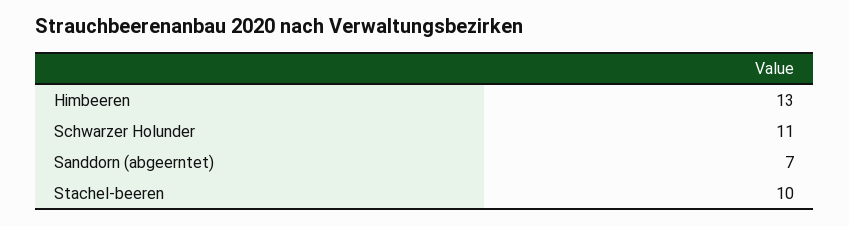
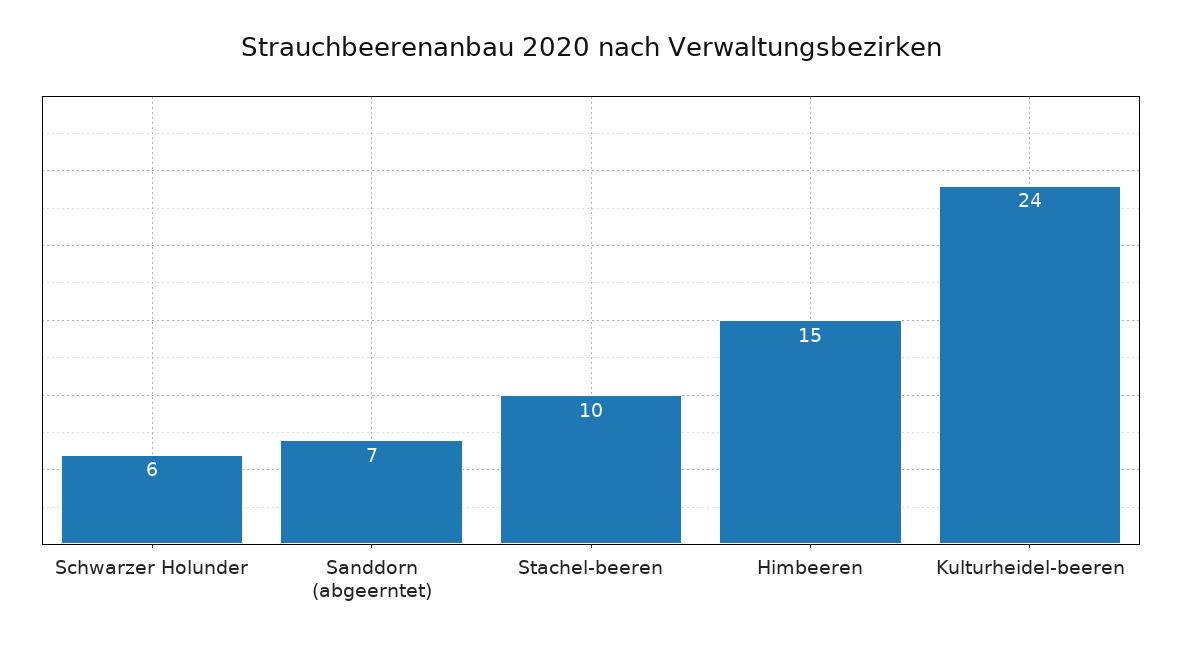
Himbeeren: 13 -> 15
Schwarzer Holunder: 11 -> 6
Kulturheidel-beeren: none -> 24

